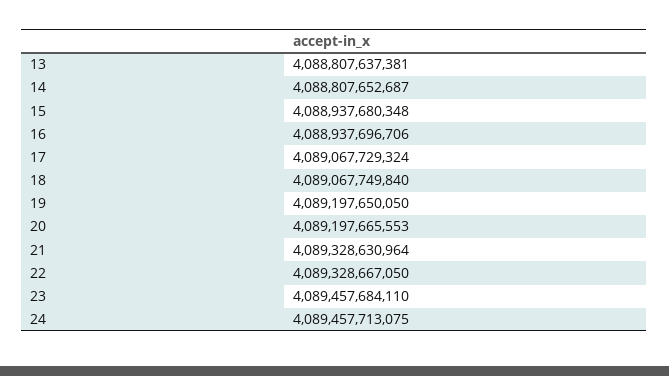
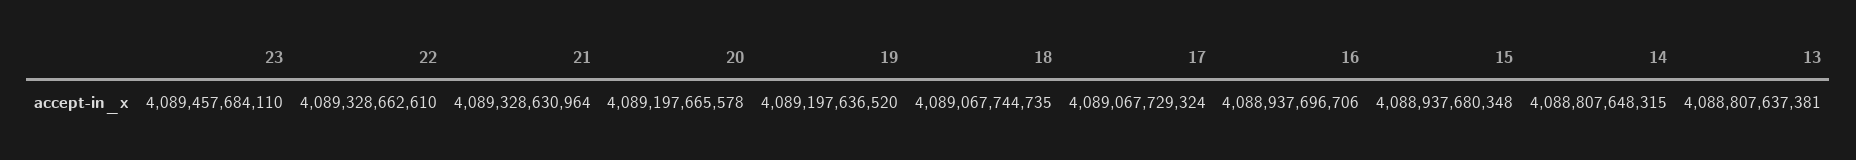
14: 4088807652687 -> 4088807648315
18: 4089067749840 -> 4089067744735
19: 4089197650050 -> 4089197636520
20: 4089197665553 -> 4089197665578
22: 4089328667050 -> 4089328662610
24: 4089457713075 -> none

